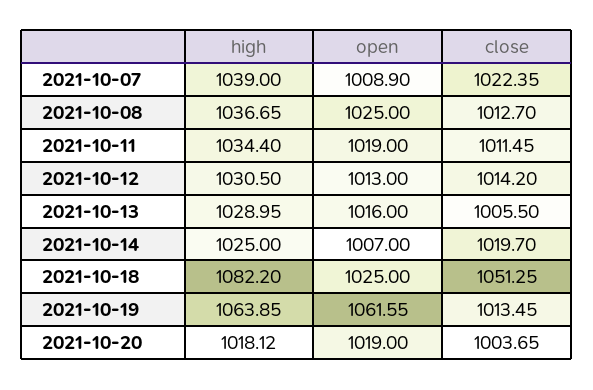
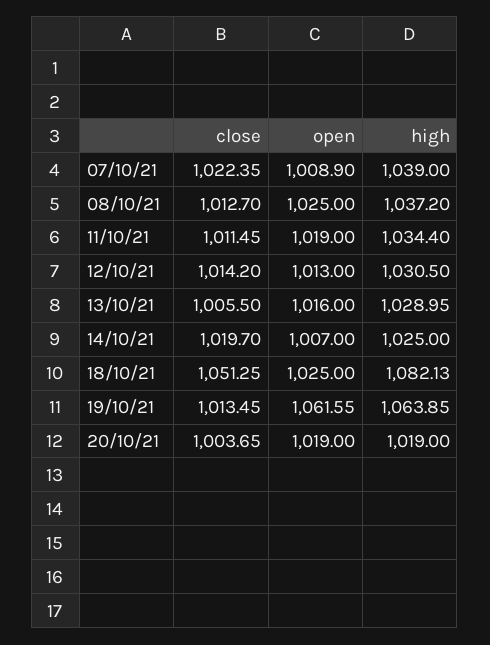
high, 2021-10-08: 1036.65 -> 1037.2
high, 2021-10-18: 1082.2 -> 1082.13
high, 2021-10-20: 1018.12 -> 1019

